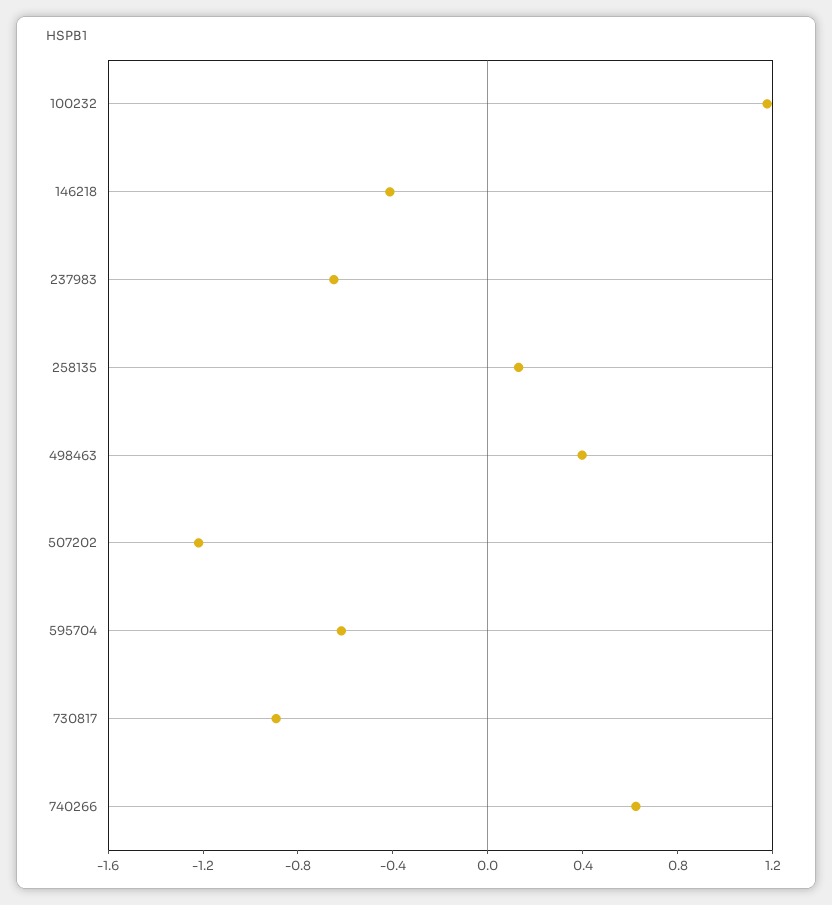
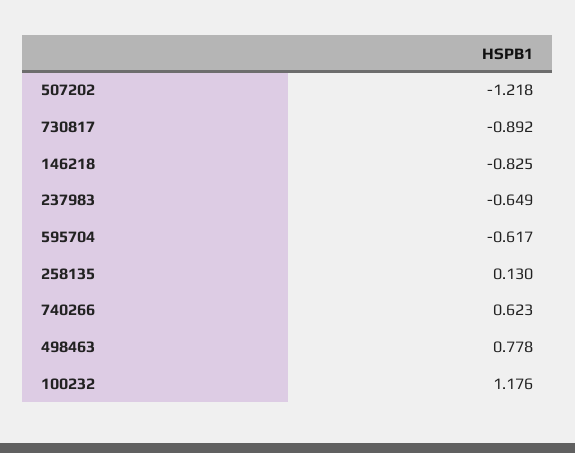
146218: -0.4 -> -0.825
498463: 0.4 -> 0.778

